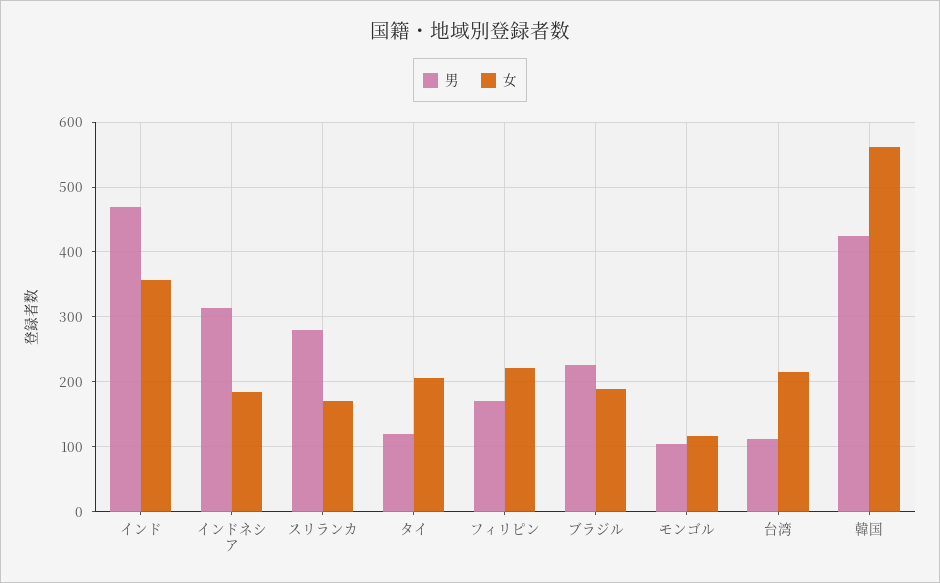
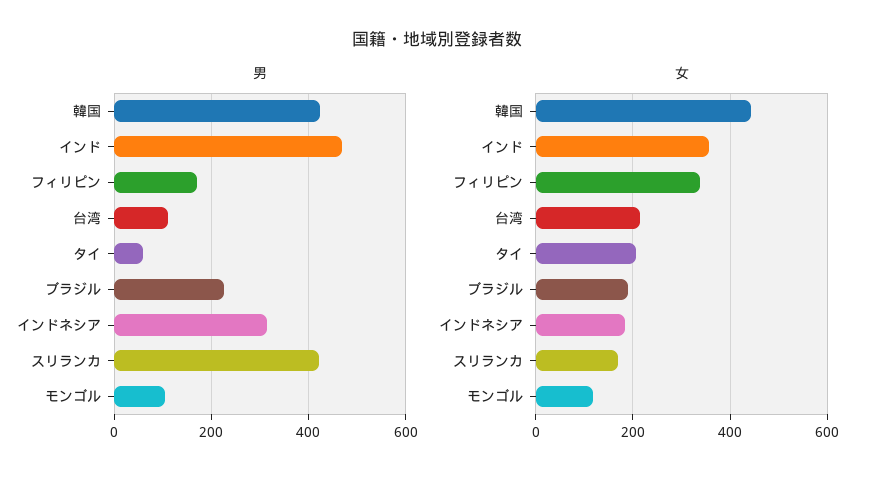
男, スリランカ: 280 -> 420
男, タイ: 120 -> 60
女, フィリピン: 220 -> 340
女, 韓国: 560 -> 440

